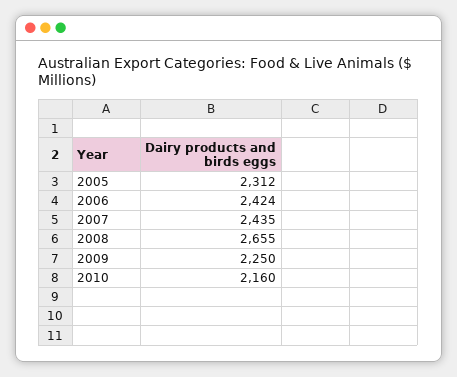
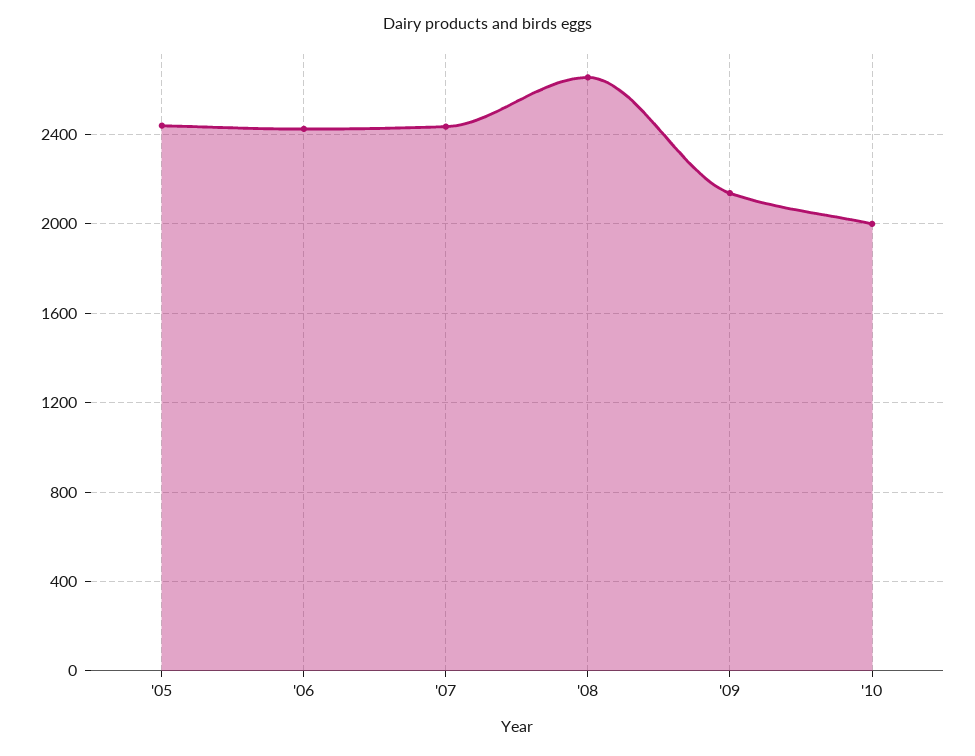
2005: 2312 -> 2450
2009: 2250 -> 2150
2010: 2160 -> 2000

